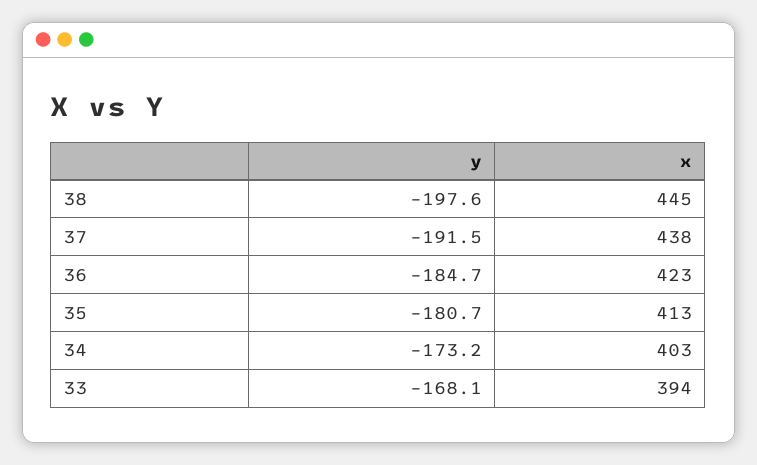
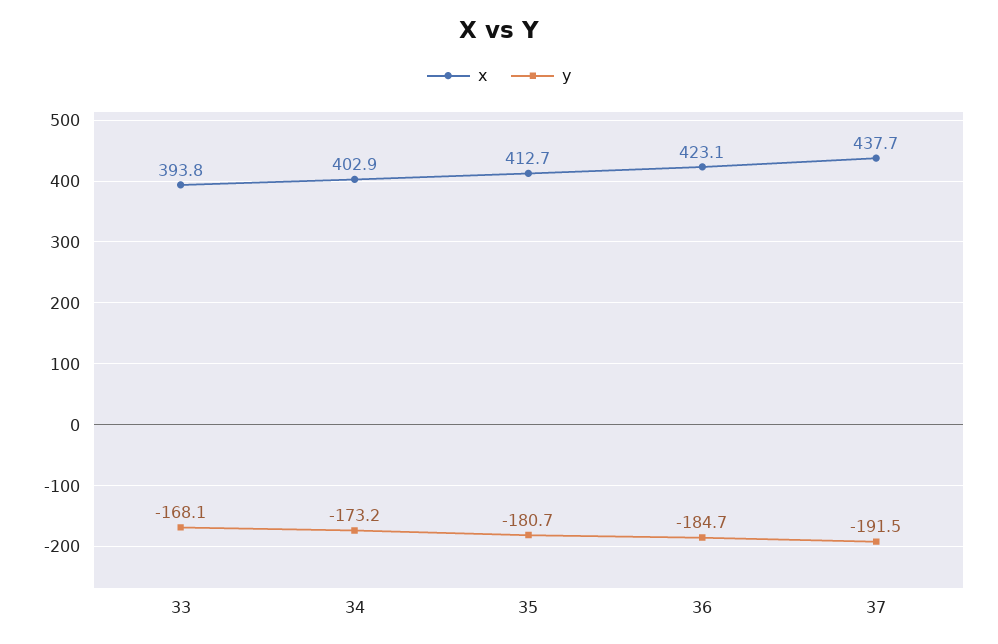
y, 38: -197.6 -> none
x, 38: 445 -> none

